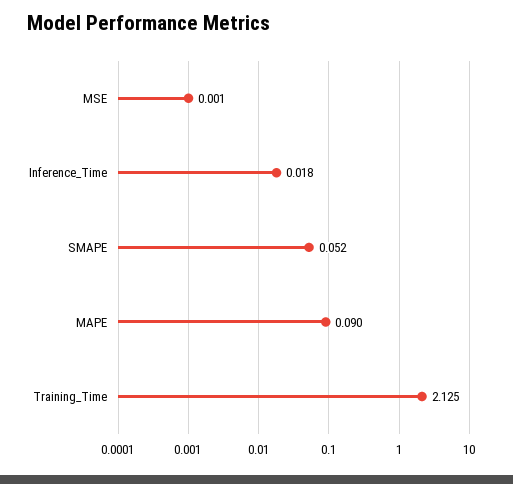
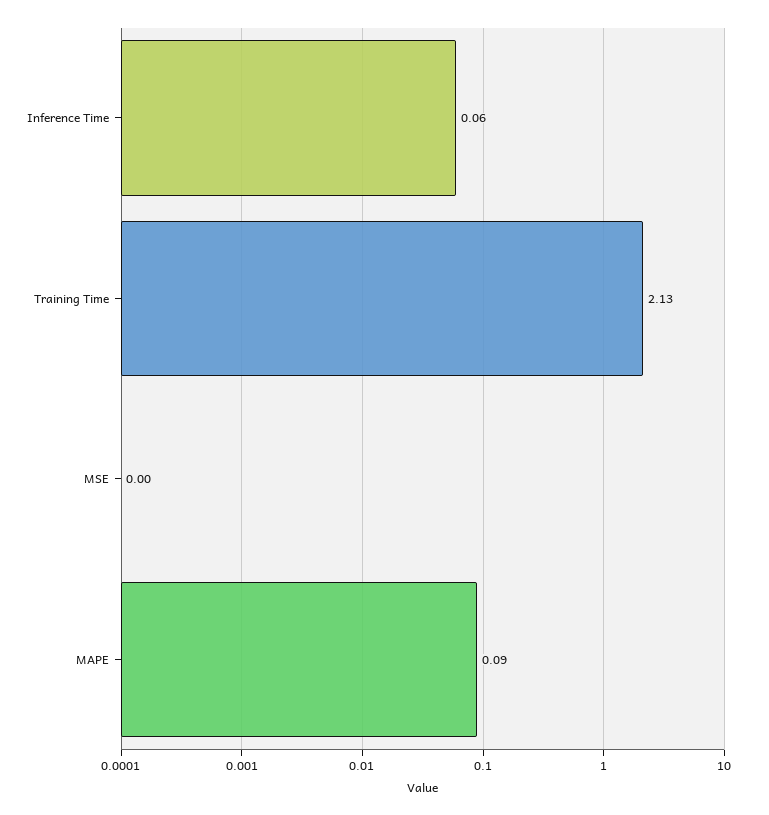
Inference_Time: 0.018 -> 0.06
SMAPE: 0.052 -> none

